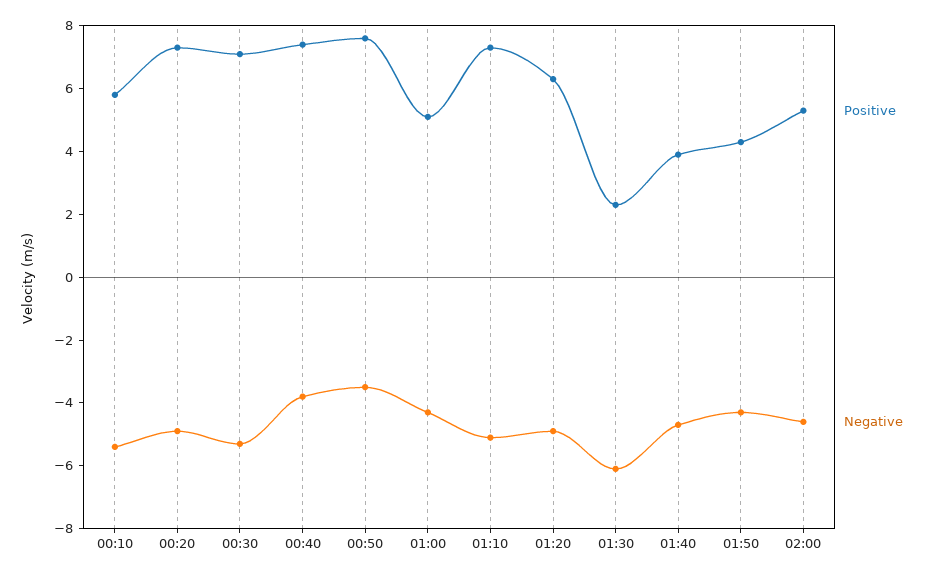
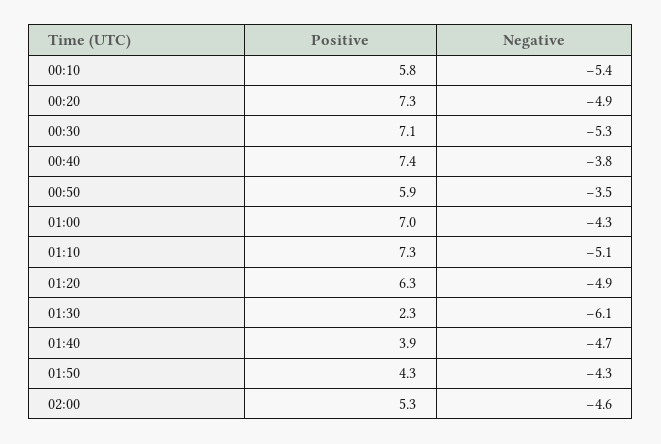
Positive, 00:50: 7.5 -> 5.9
Positive, 01:00: 5 -> 7

